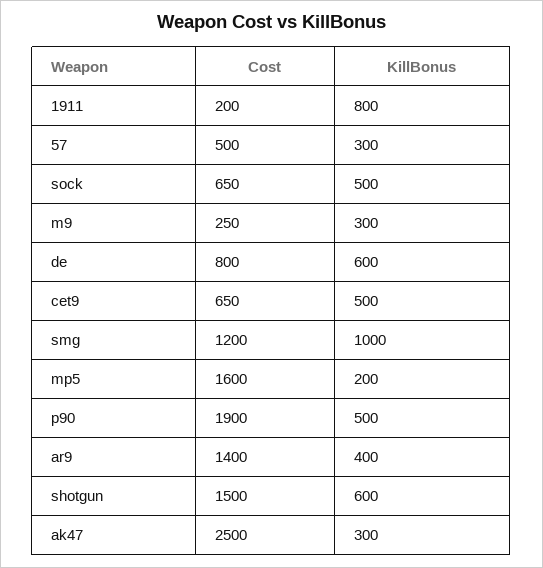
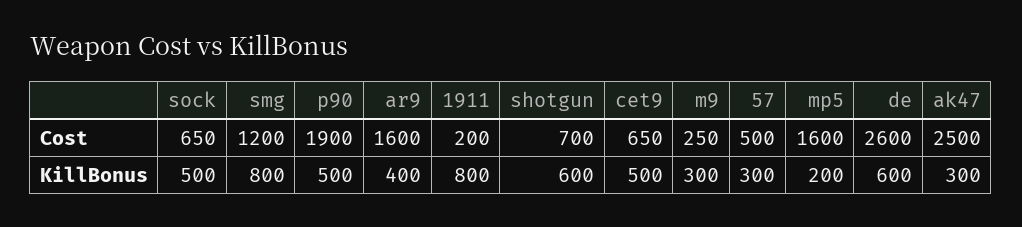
Cost, de: 800 -> 2600
KillBonus, smg: 1000 -> 800
Cost, ar9: 1400 -> 1600
Cost, shotgun: 1500 -> 700

